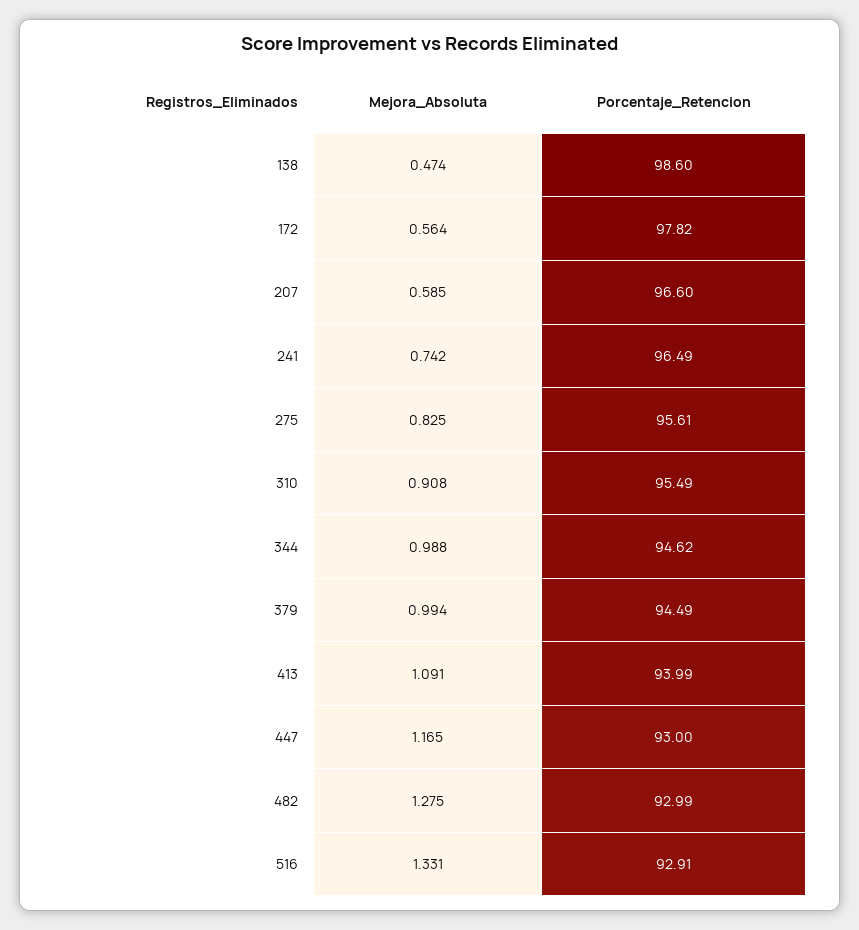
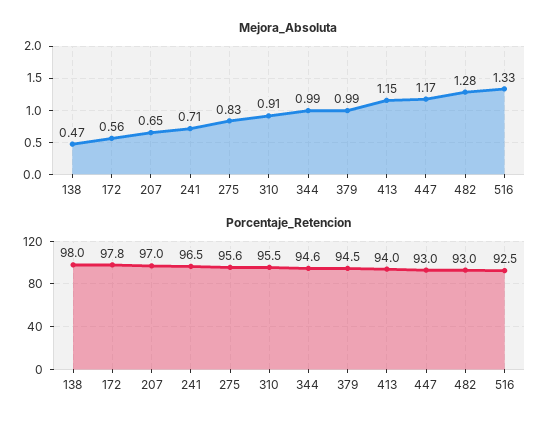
Porcentaje_Retencion, 138: 98.6 -> 98
Mejora_Absoluta, 207: 0.585 -> 0.65
Porcentaje_Retencion, 207: 96.6 -> 97
Mejora_Absoluta, 241: 0.742 -> 0.71
Mejora_Absoluta, 413: 1.091 -> 1.15
Porcentaje_Retencion, 516: 92.91 -> 92.5

